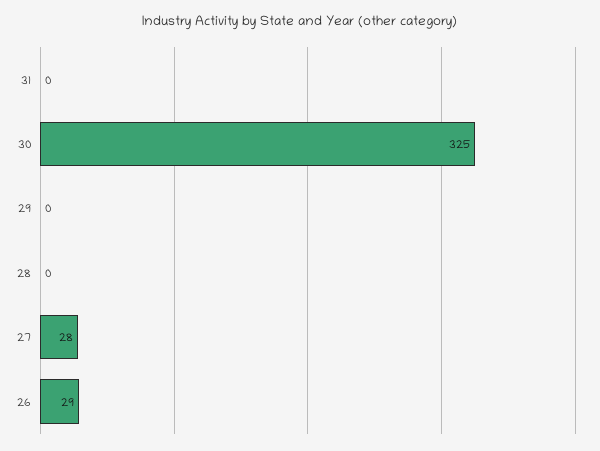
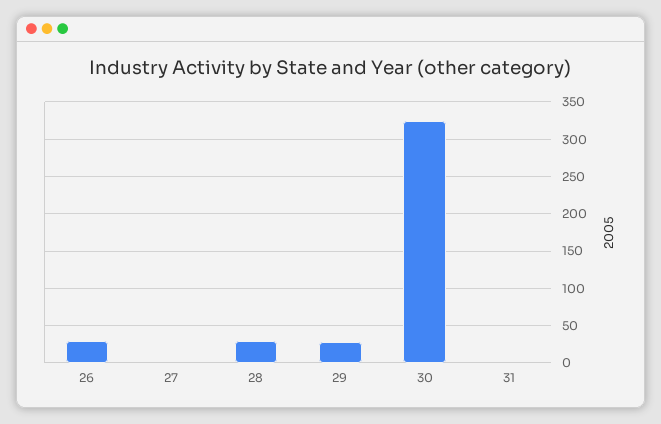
29: 0 -> 30
28: 0 -> 30
27: 28 -> 0

